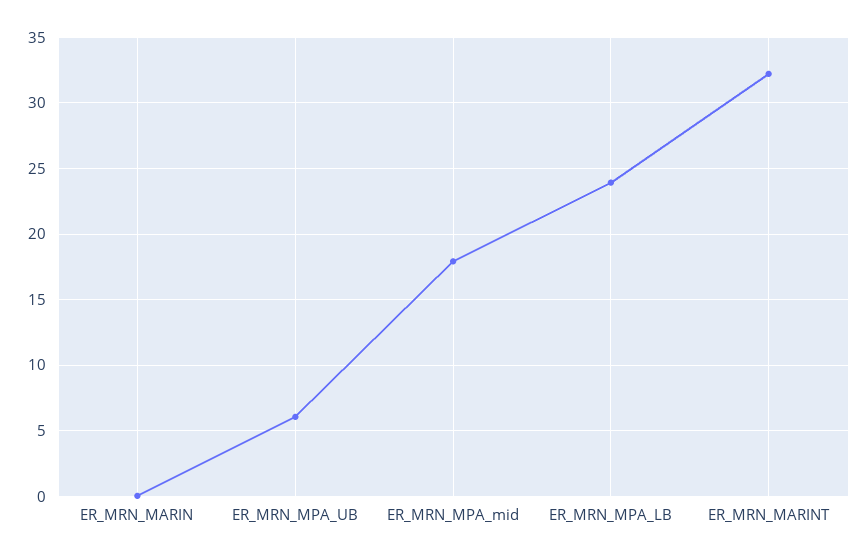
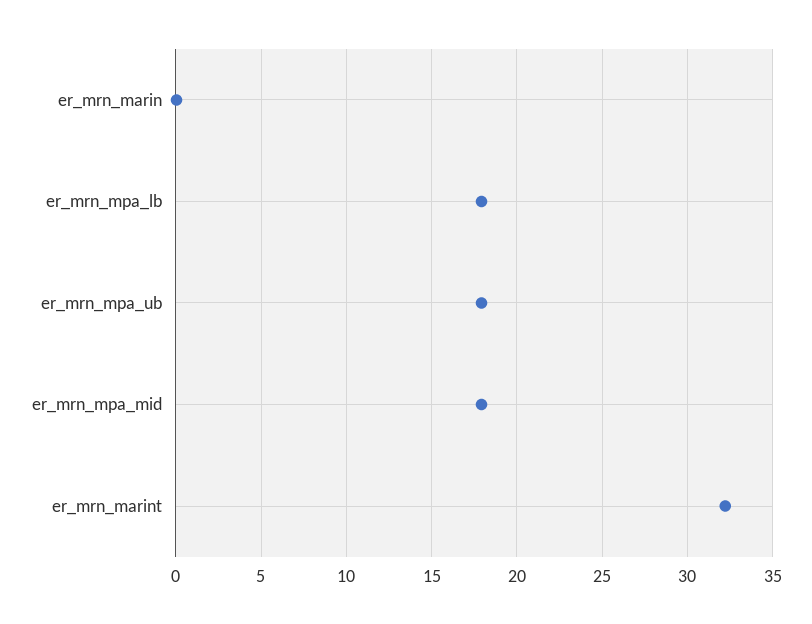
ER_MRN_MPA_UB: 6 -> 18
ER_MRN_MPA_LB: 24 -> 18

